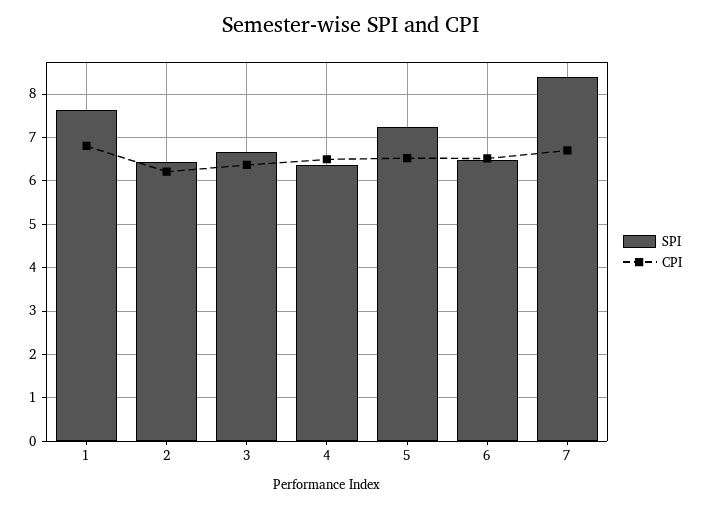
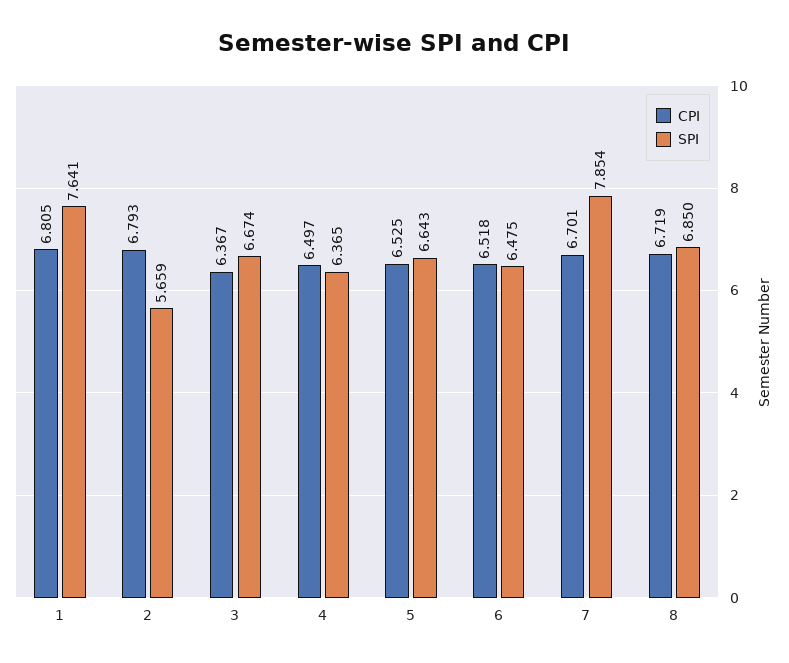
SPI, 2: 6.4 -> 5.659
CPI, 2: 6.2 -> 6.793
SPI, 5: 7.2 -> 6.643
SPI, 7: 8.4 -> 7.854
CPI, 8: none -> 6.719
SPI, 8: none -> 6.85

